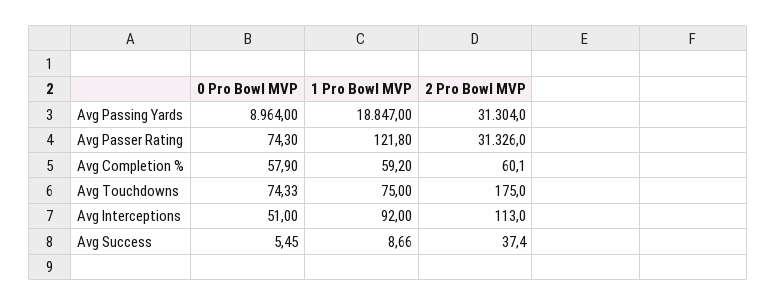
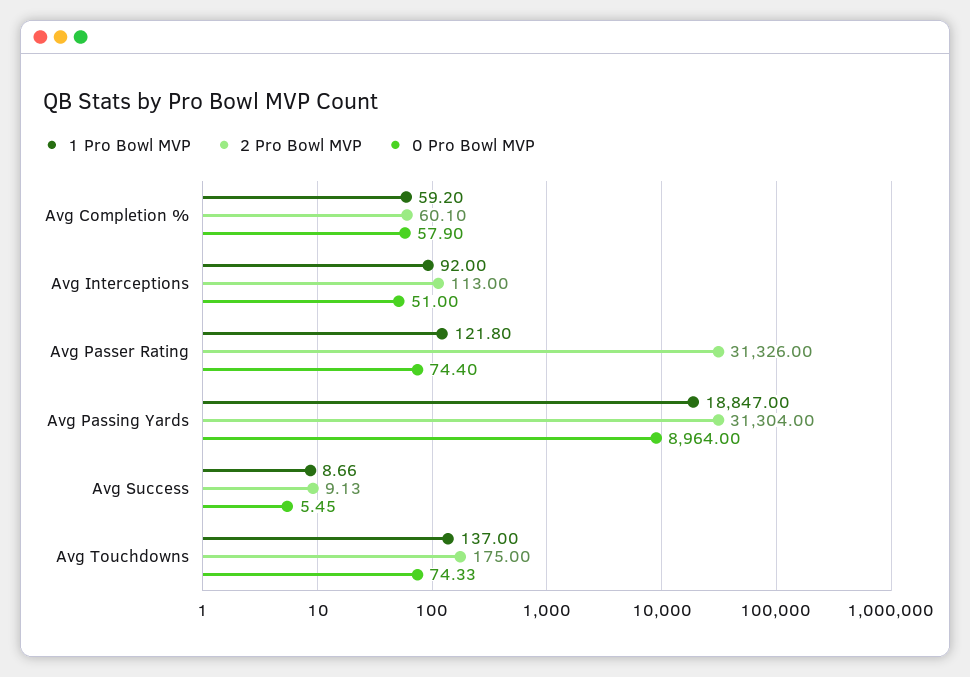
0 Pro Bowl MVP, Avg Passer Rating: 74.3 -> 74.4
1 Pro Bowl MVP, Avg Touchdowns: 75 -> 137
2 Pro Bowl MVP, Avg Success: 37.4 -> 9.13

